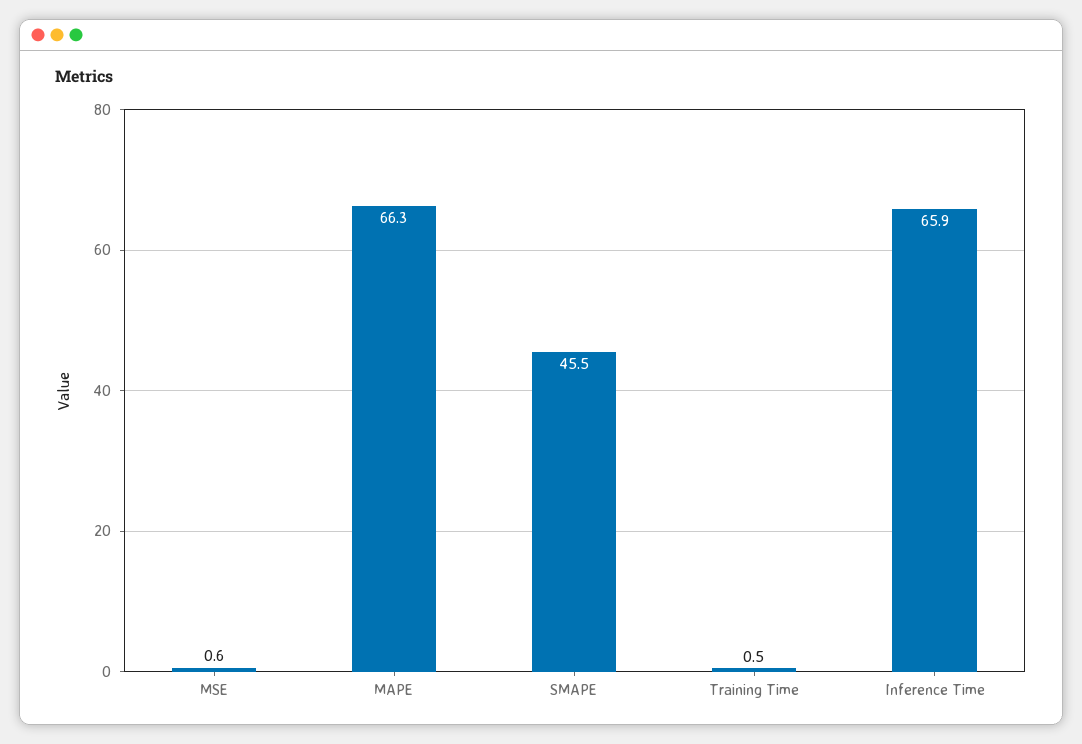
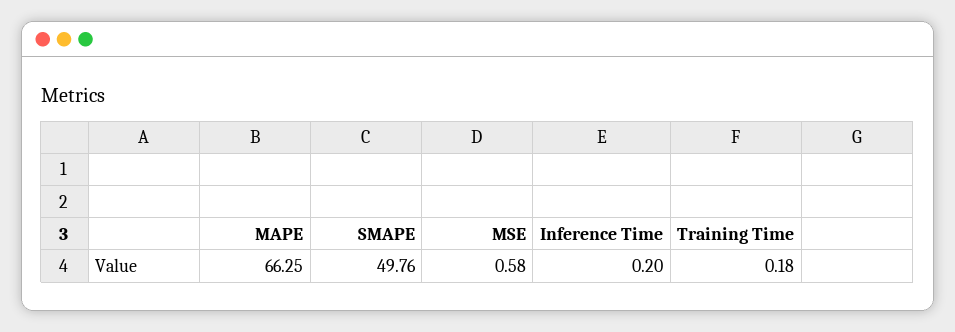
SMAPE: 45.5 -> 49.76
Training Time: 0.5 -> 0.18
Inference Time: 65.9 -> 0.2

